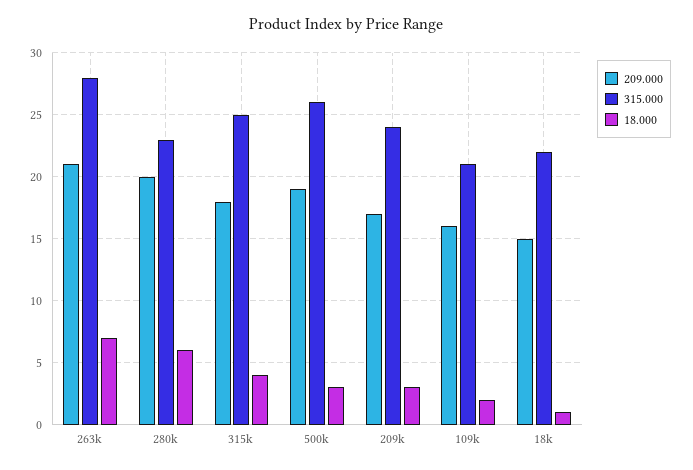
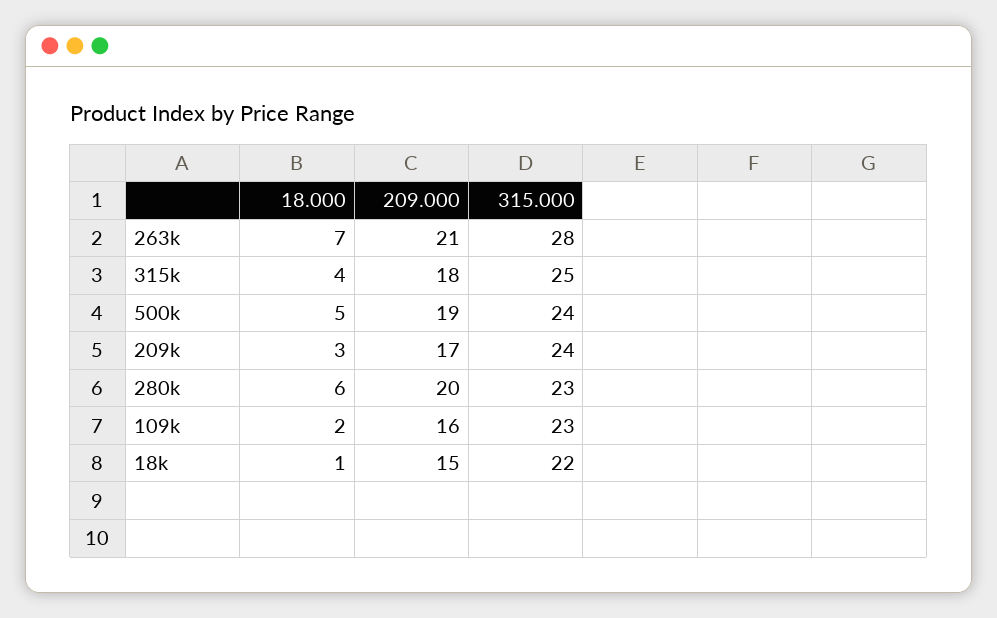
315.000, 500k: 26 -> 24
18.000, 500k: 3 -> 5
315.000, 109k: 21 -> 23

